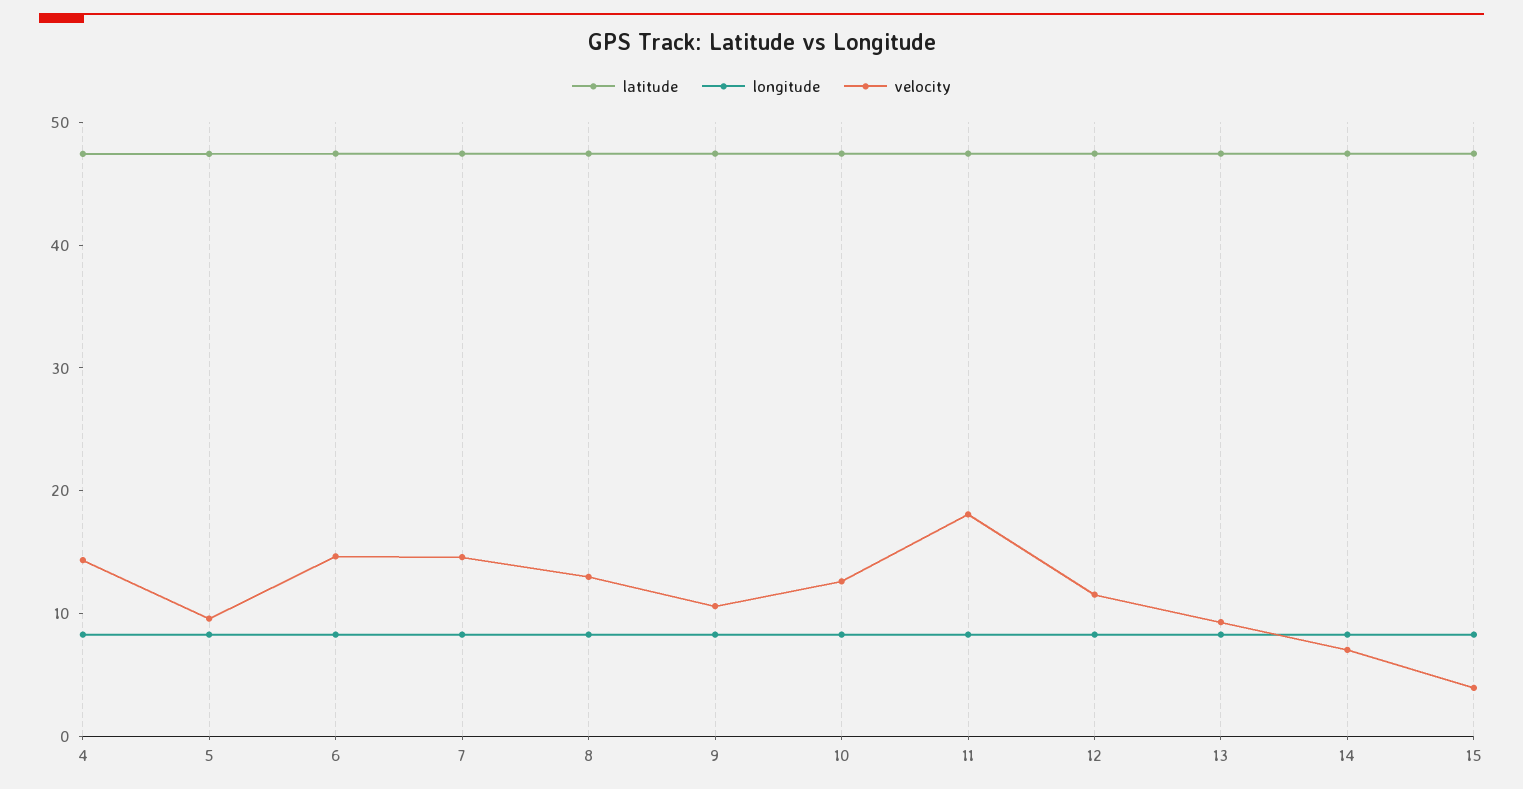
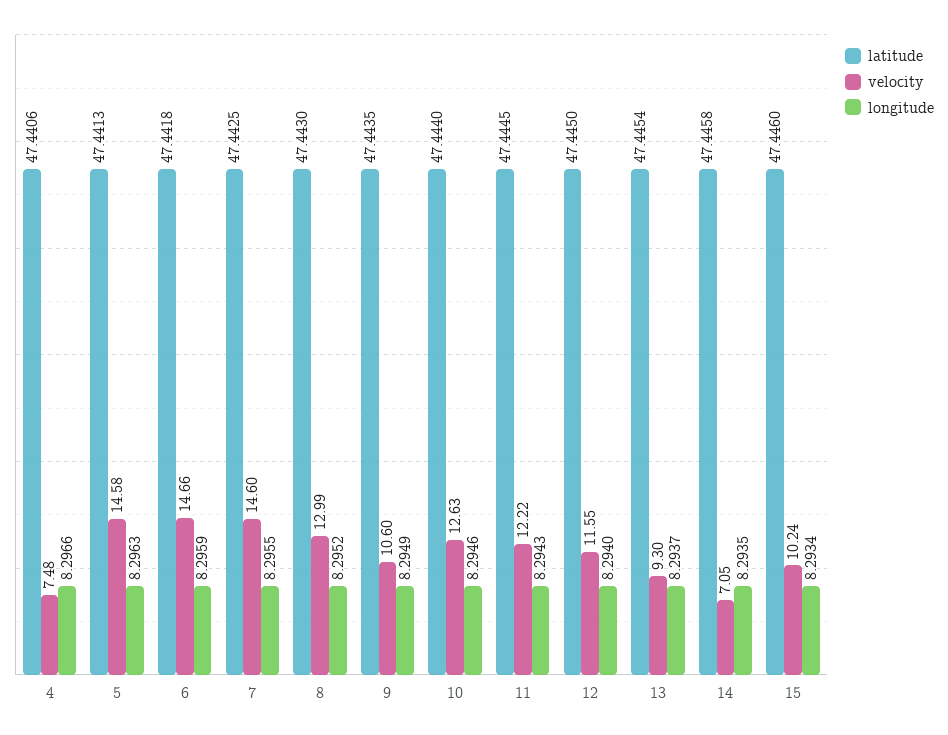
velocity, 4: 14 -> 7.48
velocity, 5: 10 -> 14.58
velocity, 11: 18 -> 12.22
velocity, 15: 4 -> 10.24

